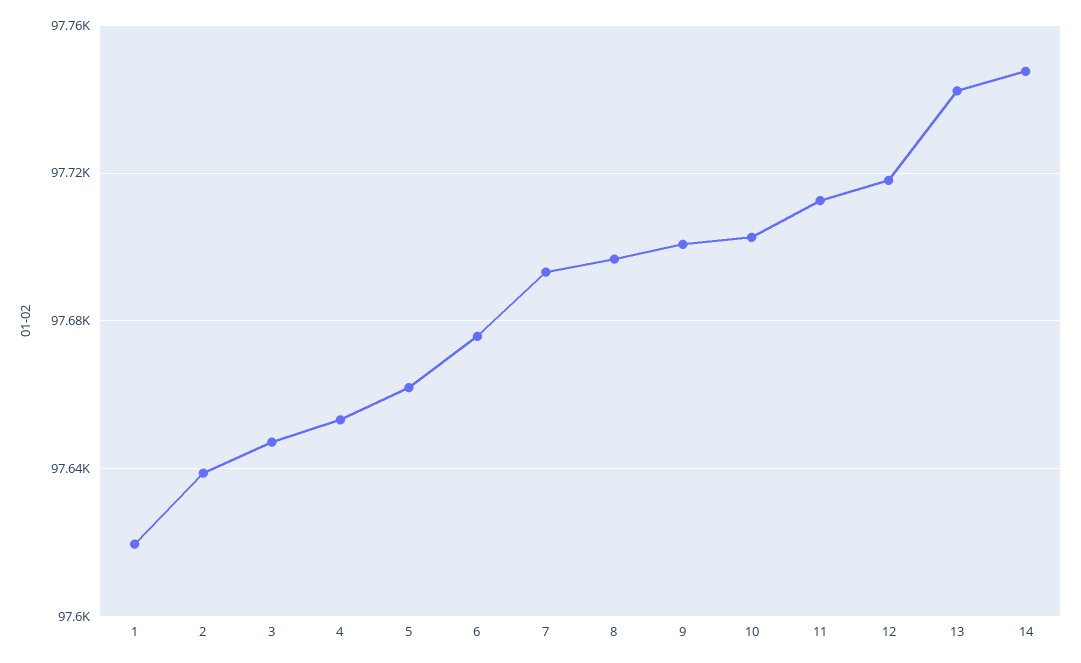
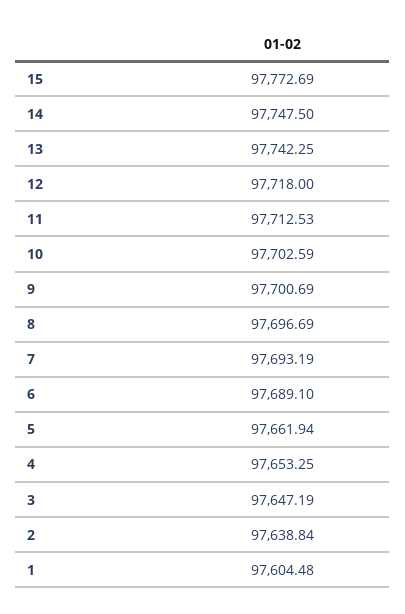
1: 97620 -> 97604.48
6: 97675 -> 97689.1
15: none -> 97772.69

